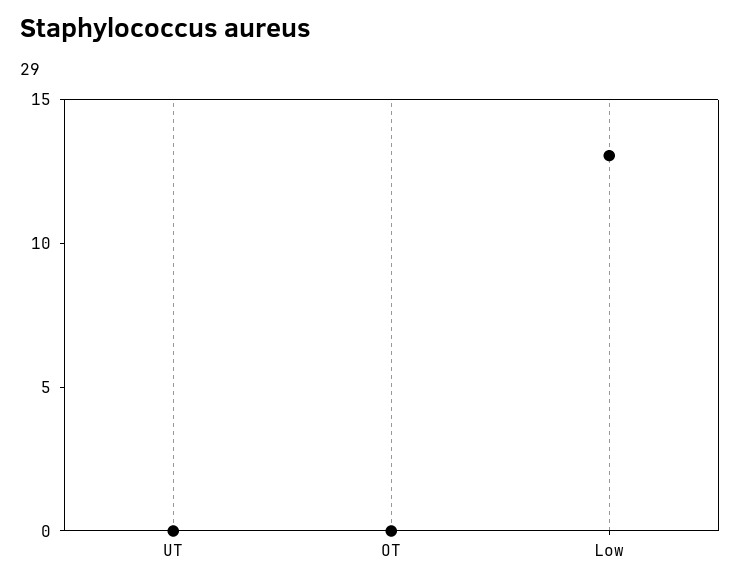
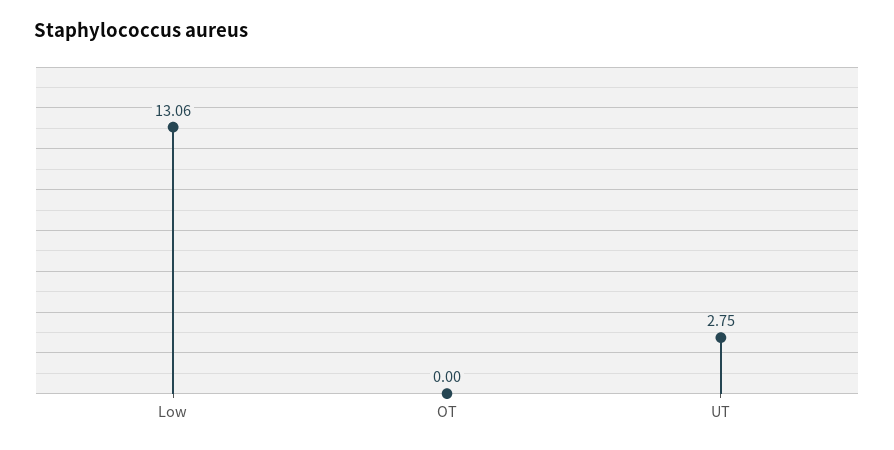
UT: 0 -> 2.75

